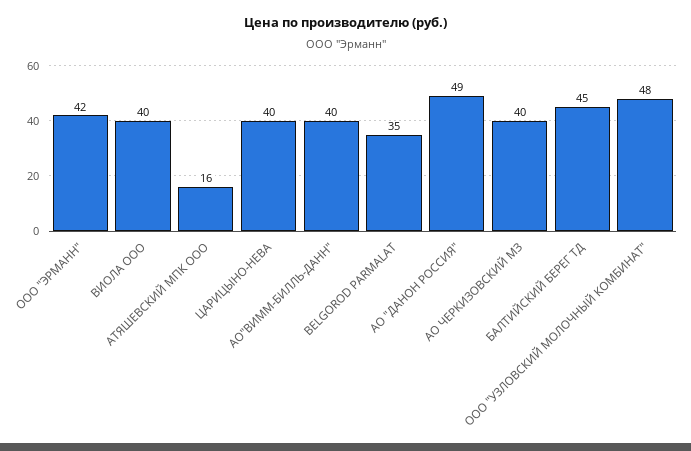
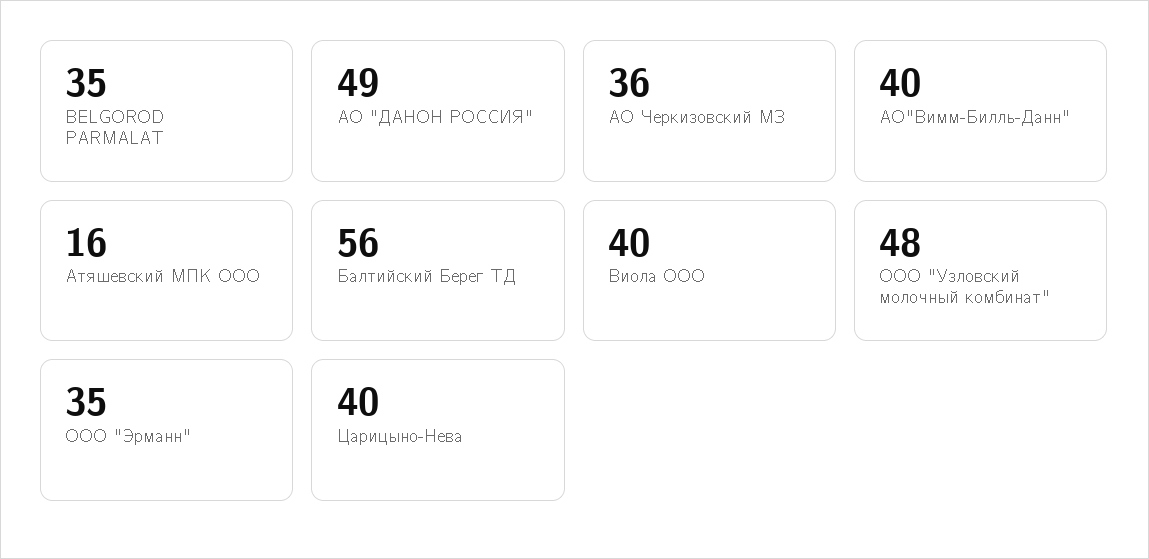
ООО "ЭРМАНН": 42 -> 35
АО ЧЕРКИЗОВСКИЙ МЗ: 40 -> 36
БАЛТИЙСКИЙ БЕРЕГ ТД: 45 -> 56

